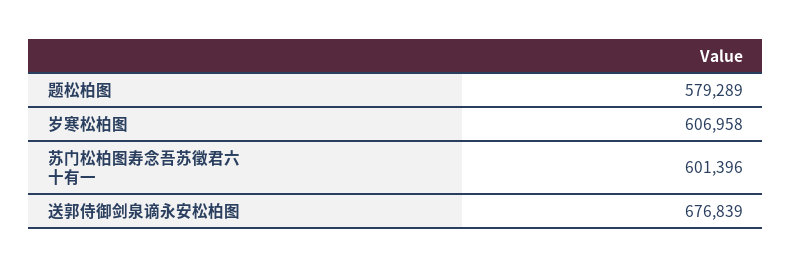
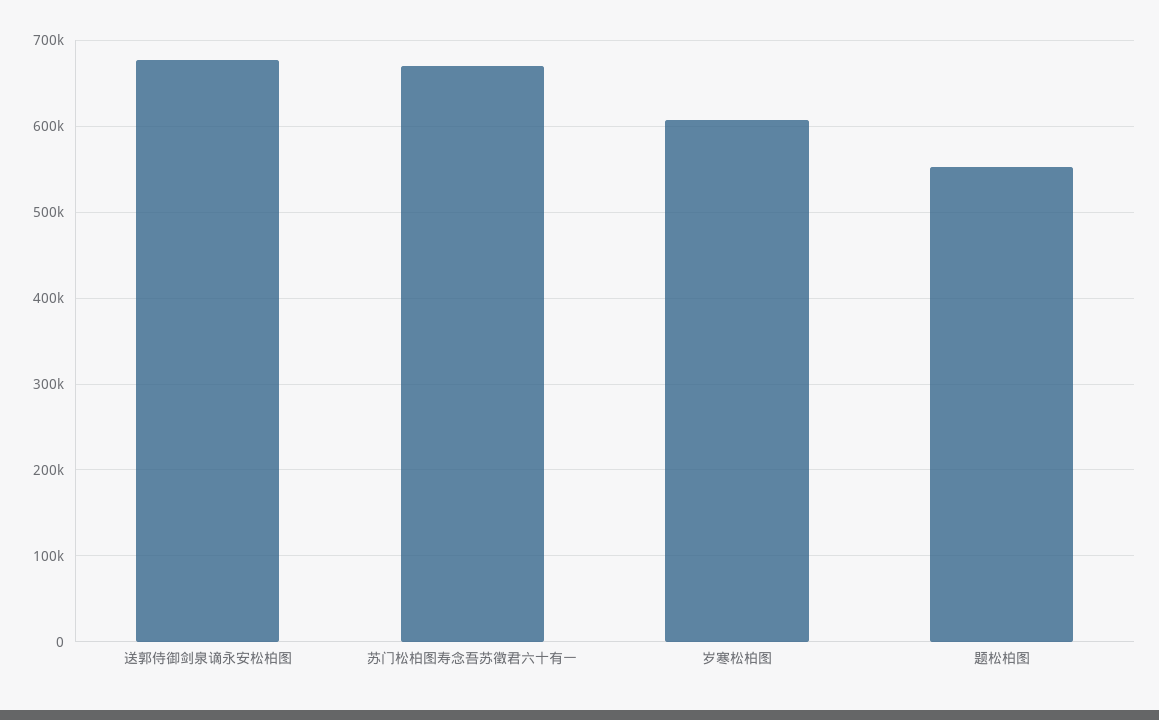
题松柏图: 579289 -> 550000
苏门松柏图寿念吾苏徵君六十有一: 601396 -> 670000

